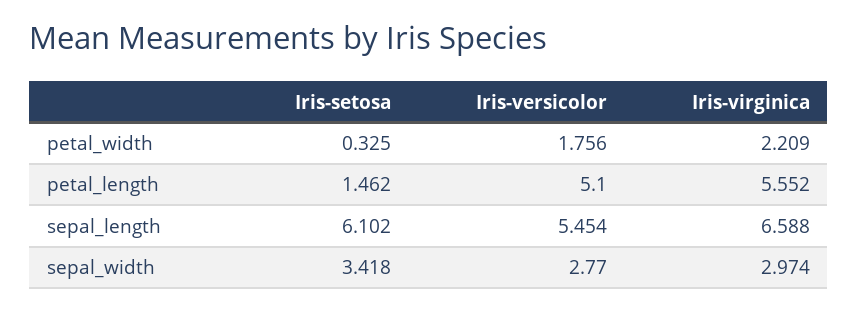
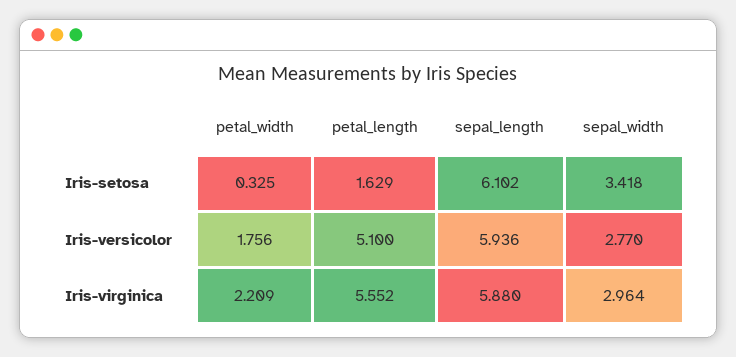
Iris-setosa, petal_length: 1.462 -> 1.629
Iris-versicolor, sepal_length: 5.454 -> 5.936
Iris-virginica, sepal_length: 6.588 -> 5.88
Iris-virginica, sepal_width: 2.974 -> 2.964

